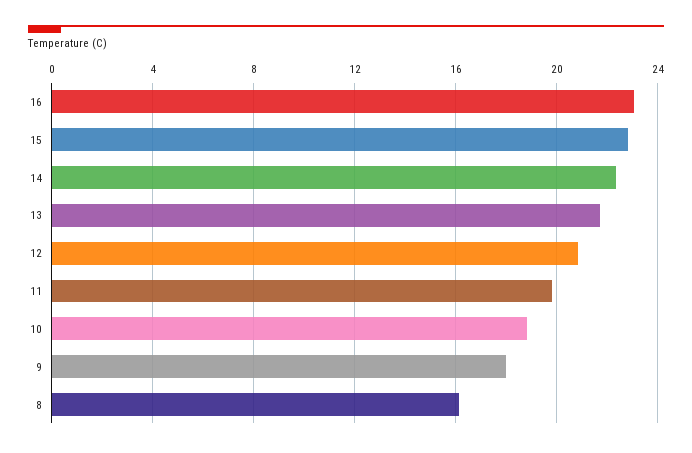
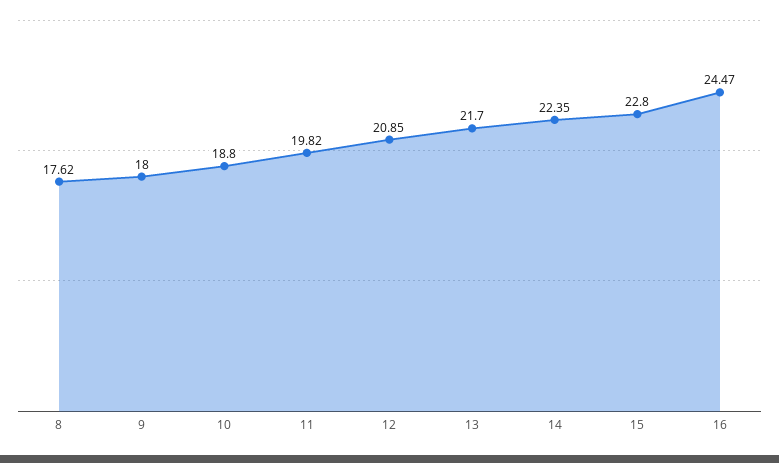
16: 23 -> 24.47
8: 16 -> 17.62

